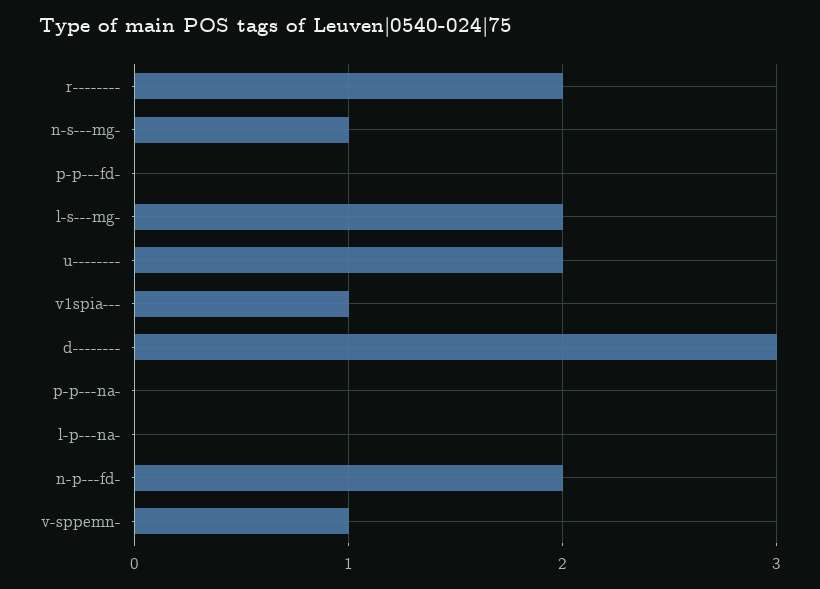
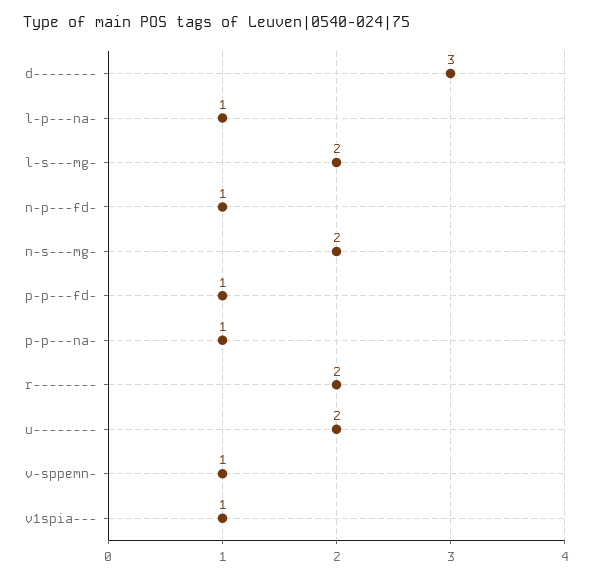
n-s---mg-: 1 -> 2
p-p---fd-: 0 -> 1
p-p---na-: 0 -> 1
l-p---na-: 0 -> 1
n-p---fd-: 2 -> 1

